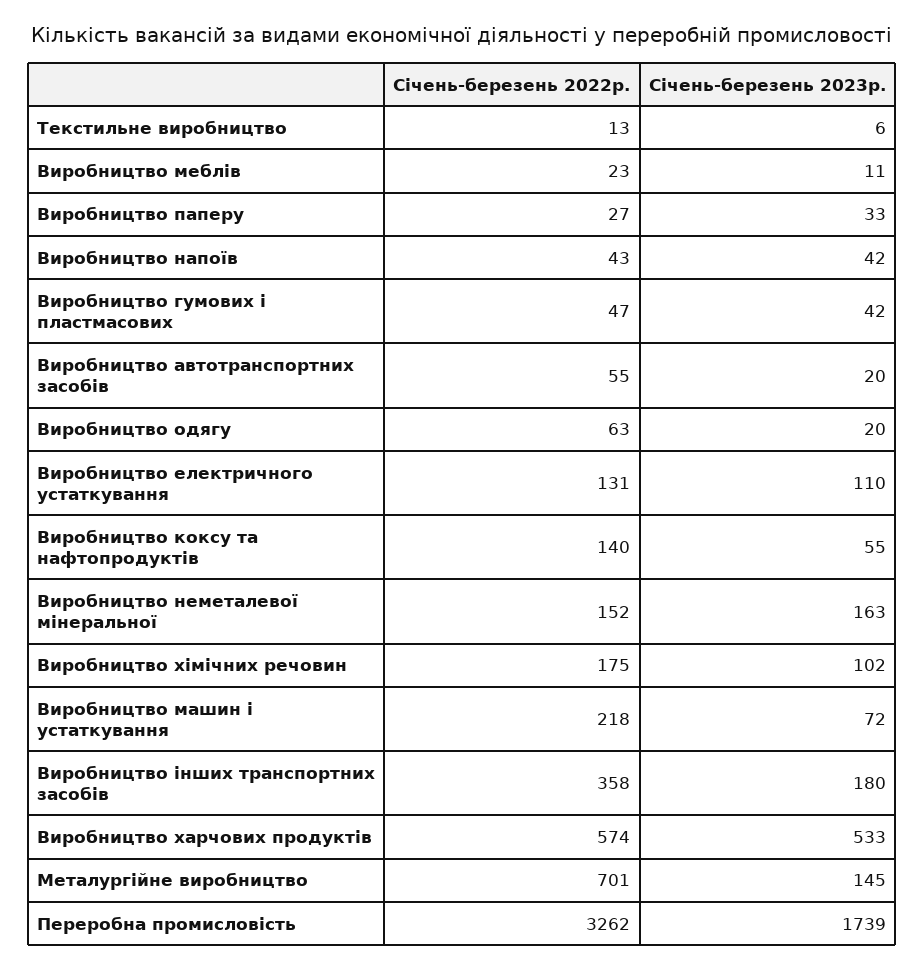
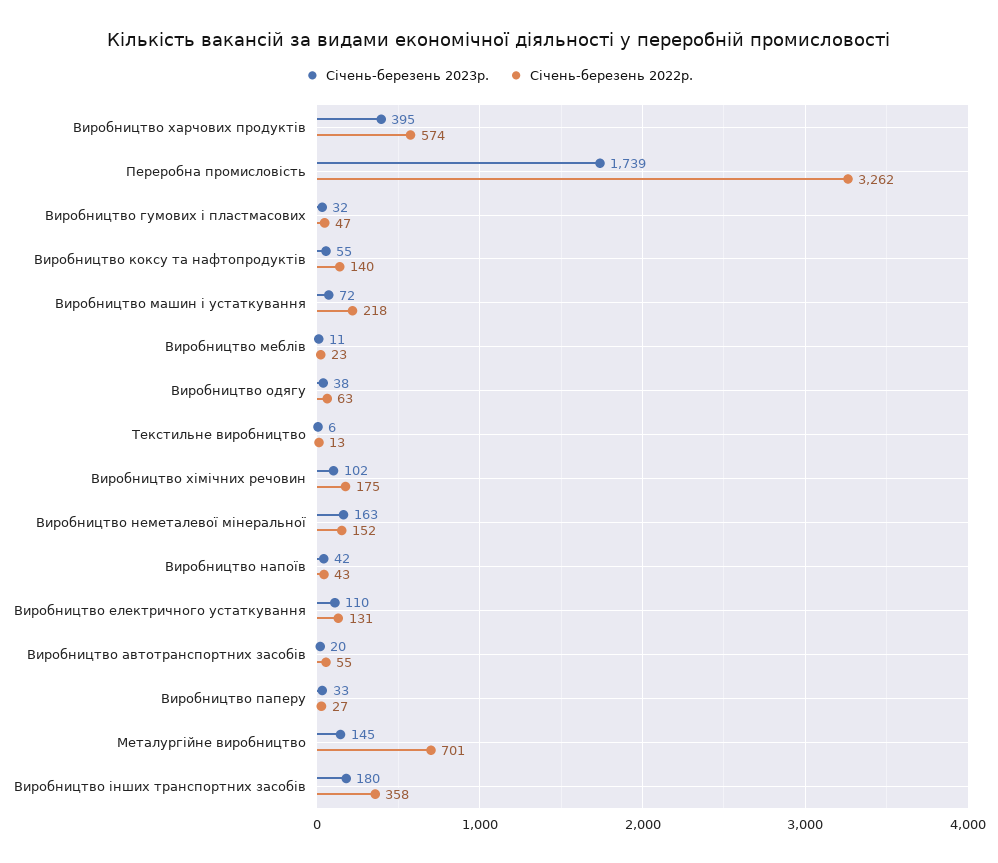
Січень-березень 2023р., Виробництво гумових і пластмасових: 42 -> 32
Січень-березень 2023р., Виробництво одягу: 20 -> 38
Січень-березень 2023р., Виробництво харчових продуктів: 533 -> 395

